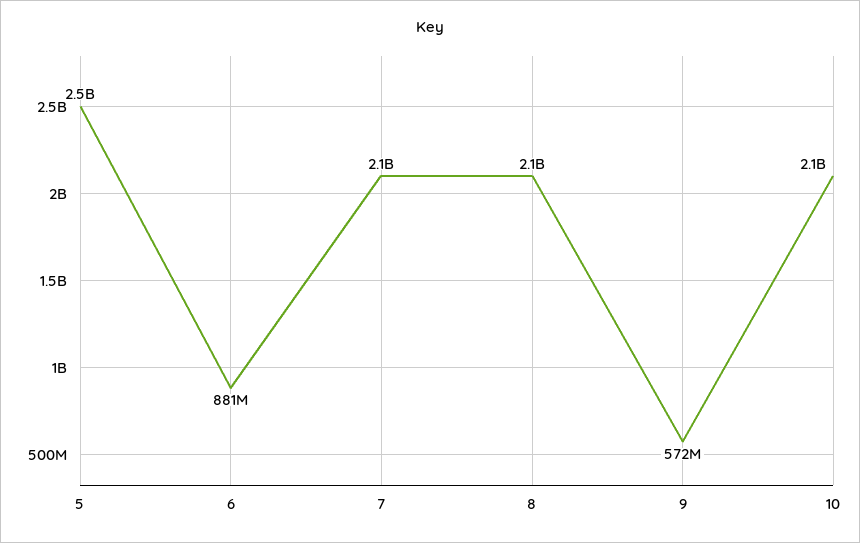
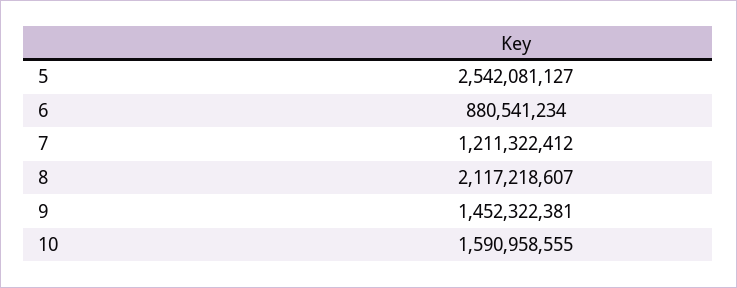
7: 2100000000 -> 1211322412
9: 572000000 -> 1452322381
10: 2100000000 -> 1590958555

